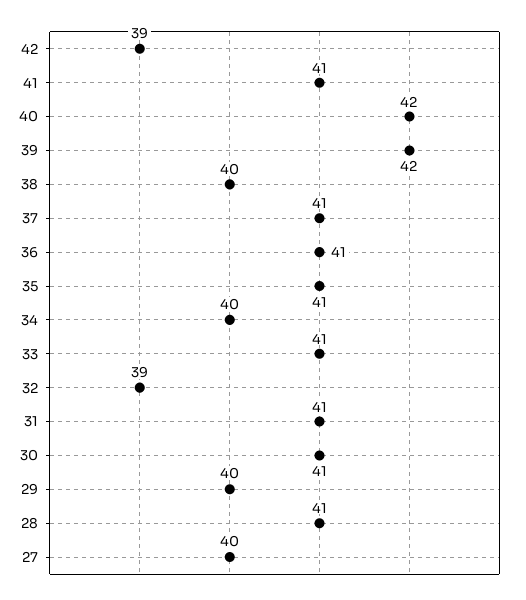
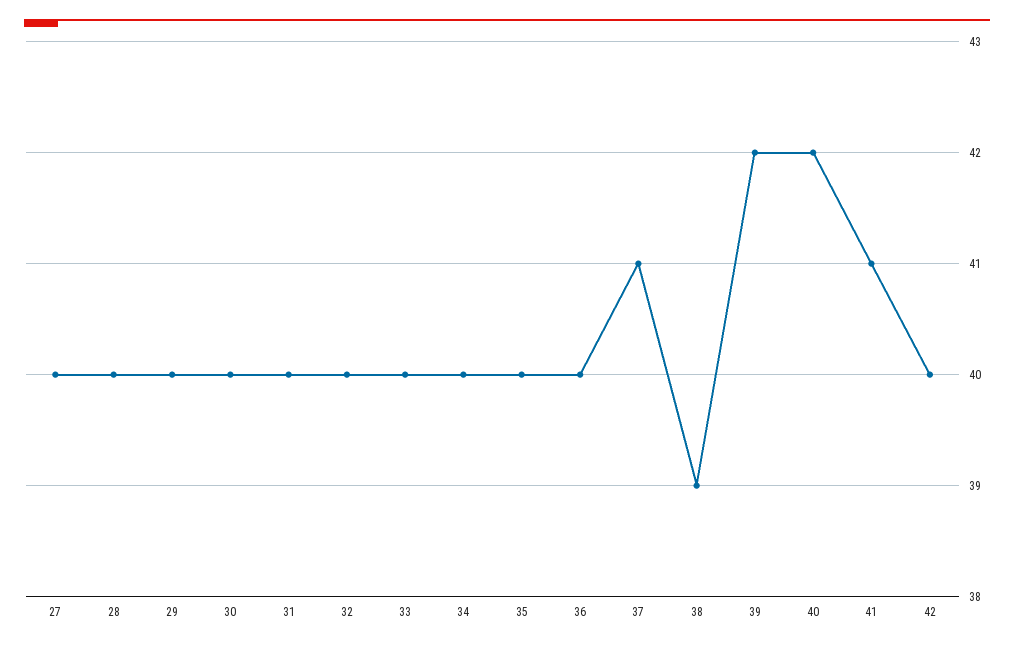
42: 39 -> 40
38: 40 -> 39
36: 41 -> 40
35: 41 -> 40
33: 41 -> 40
32: 39 -> 40
31: 41 -> 40
30: 41 -> 40
28: 41 -> 40

